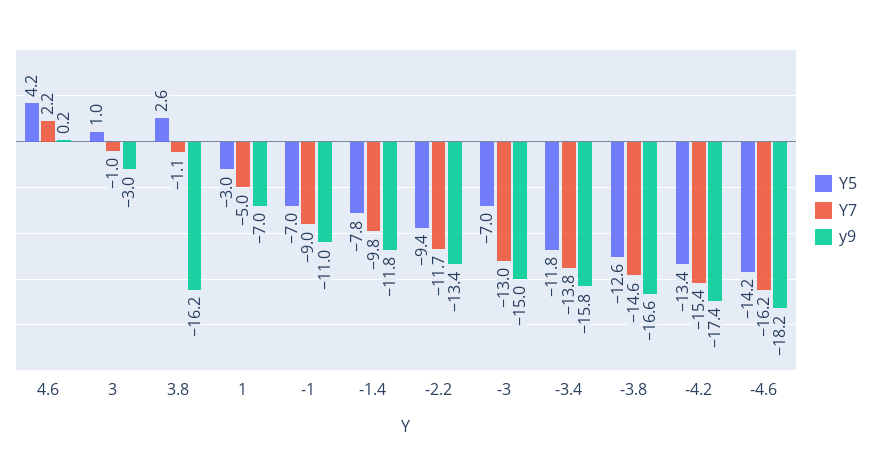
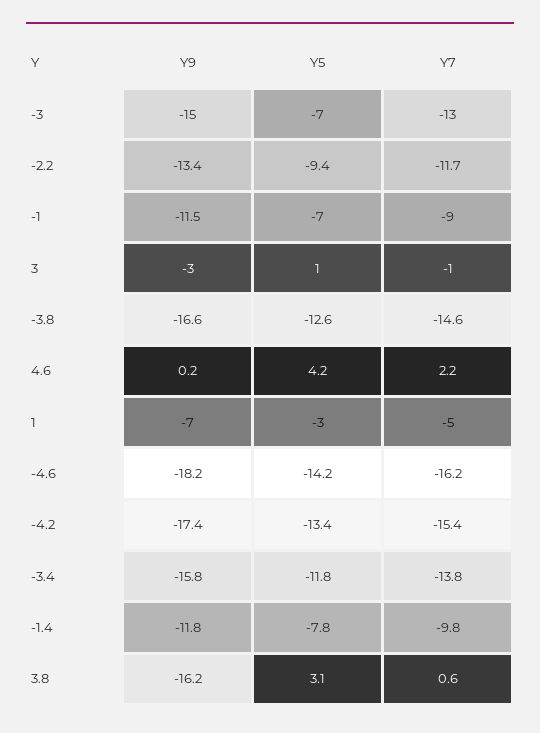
Y5, 3.8: 2.6 -> 3.1
Y7, 3.8: -1.1 -> 0.6
y9, -1: -11 -> -11.5

